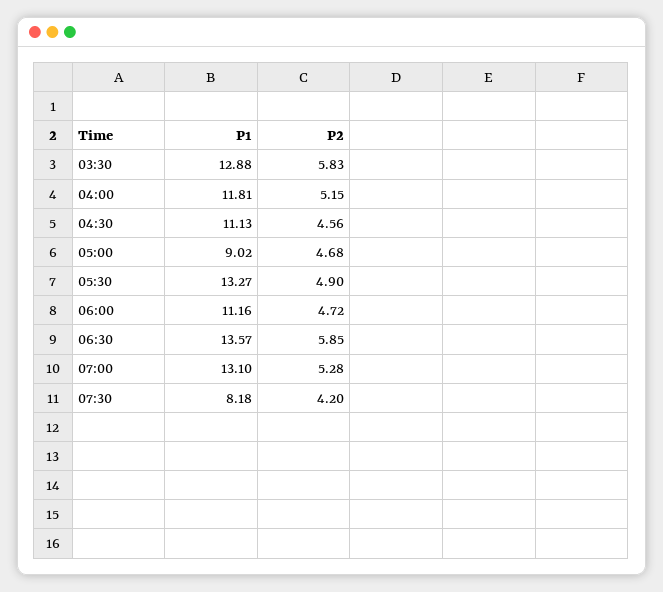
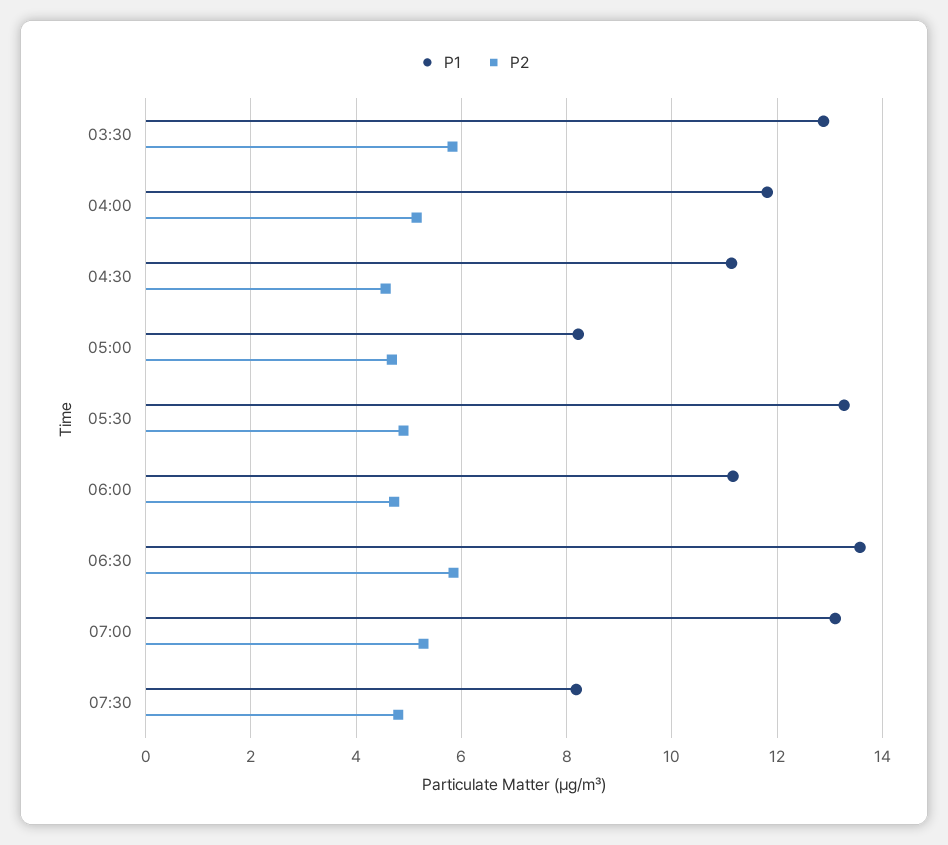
P1, 05:00: 9.02 -> 8.2
P2, 07:30: 4.2 -> 4.8

